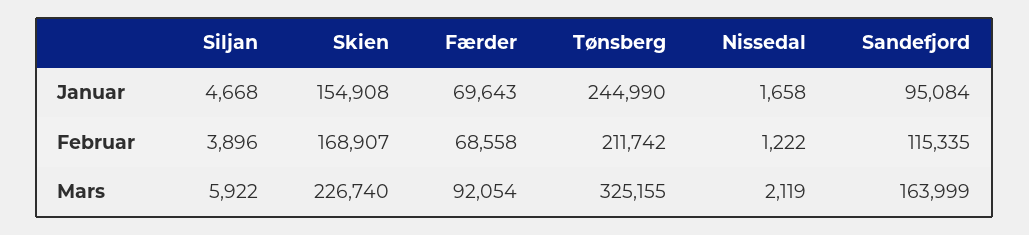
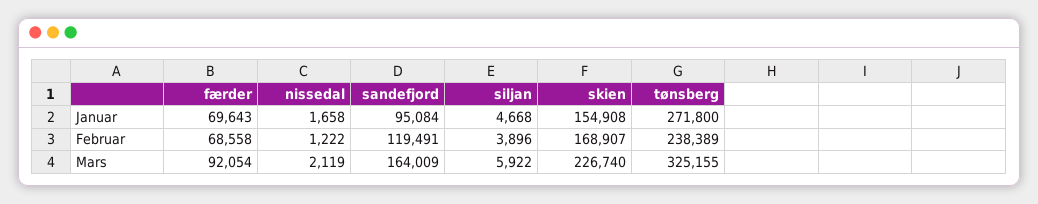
Tønsberg, Januar: 244990 -> 271800
Tønsberg, Februar: 211742 -> 238389
Sandefjord, Februar: 115335 -> 119491
Sandefjord, Mars: 163999 -> 164009

